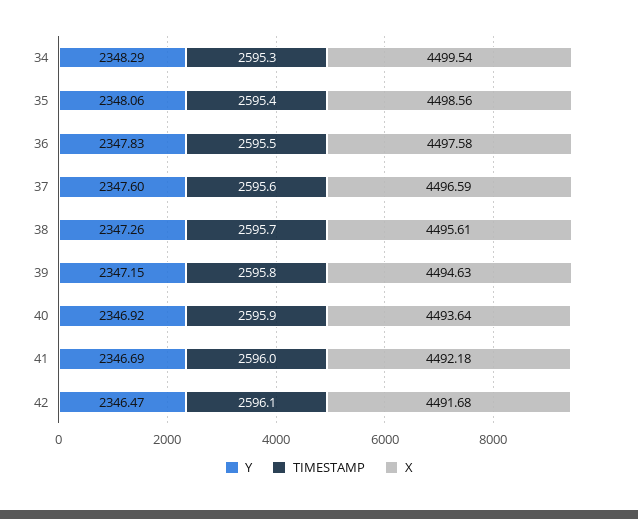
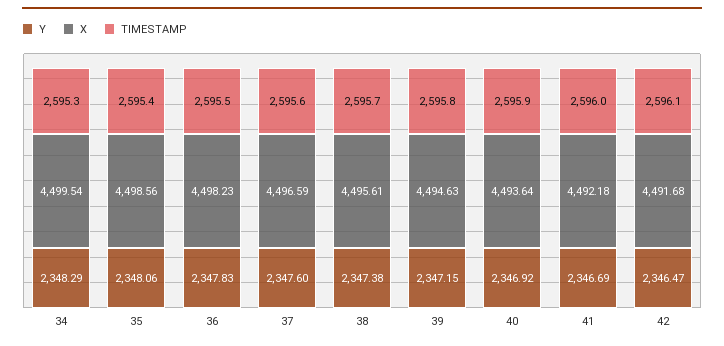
X, 36: 4497.58 -> 4498.23
Y, 38: 2347.26 -> 2347.38

